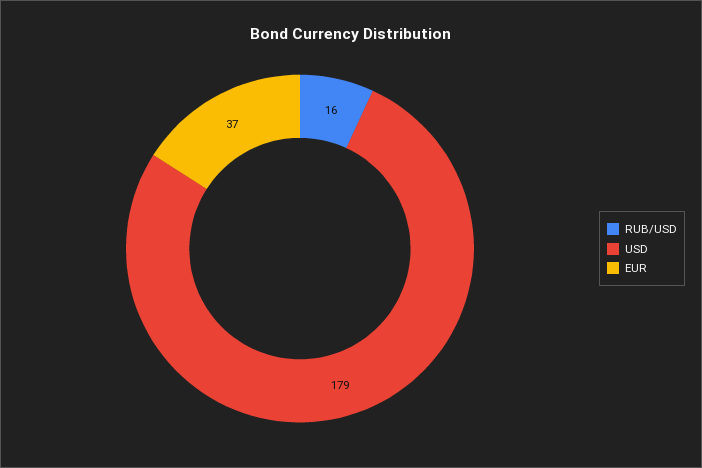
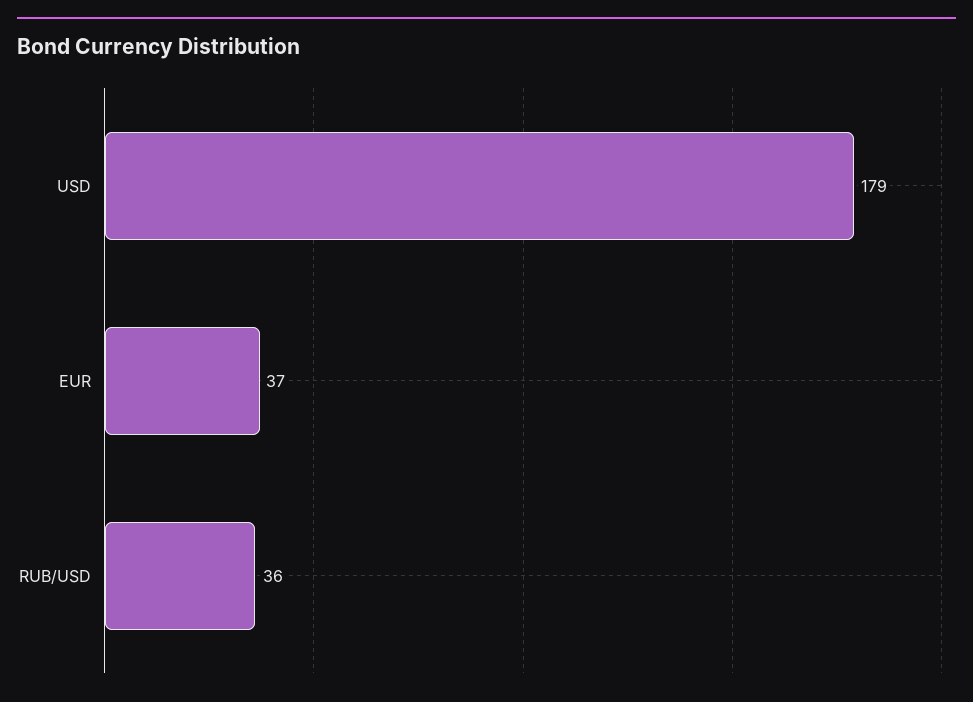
RUB/USD: 16 -> 36

